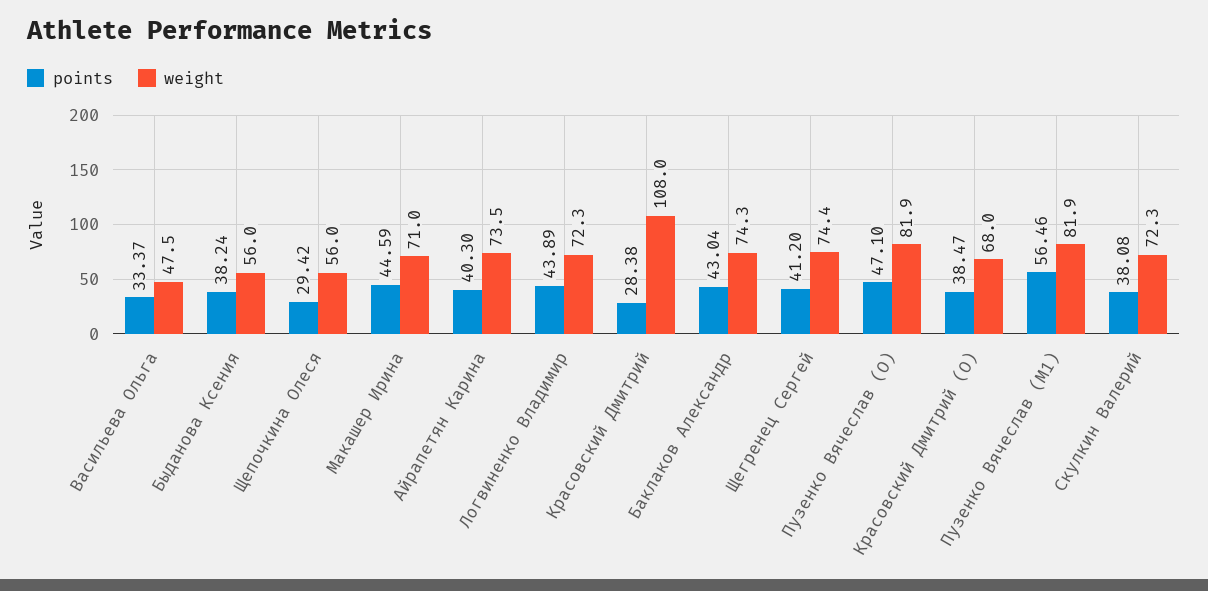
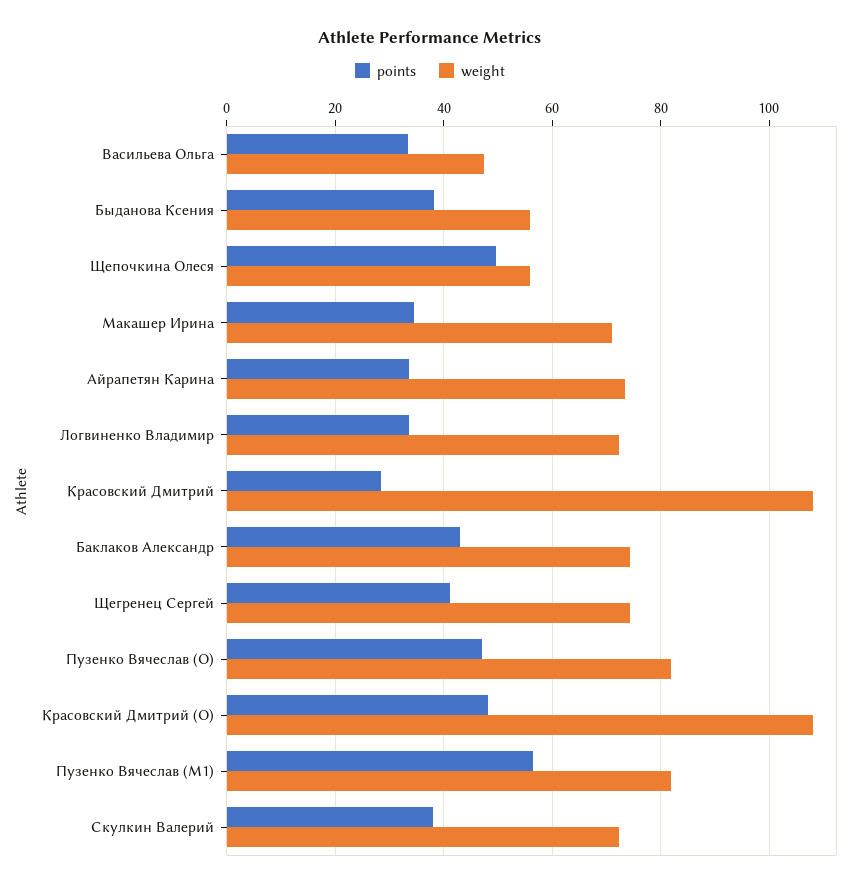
points, Щепочкина Олеся: 29.42 -> 50
points, Макашер Ирина: 44.59 -> 34
points, Айрапетян Карина: 40.3 -> 34
points, Логвиненко Владимир: 43.89 -> 34
points, Красовский Дмитрий (O): 38.47 -> 48
weight, Красовский Дмитрий (O): 68 -> 108

